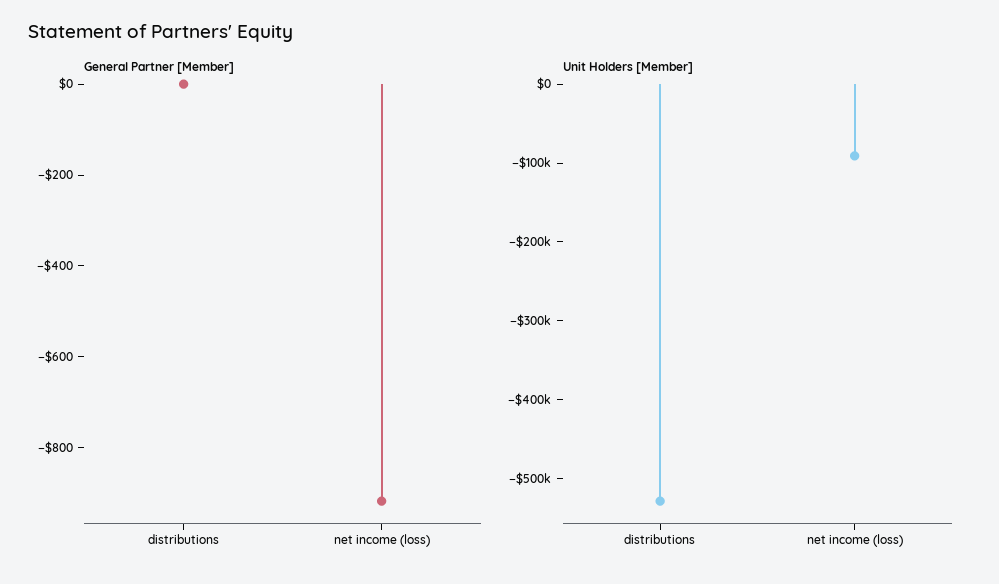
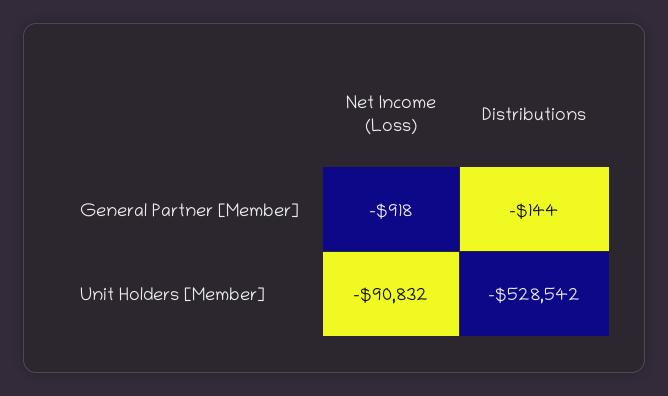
General Partner [Member], distributions: 0 -> -144

